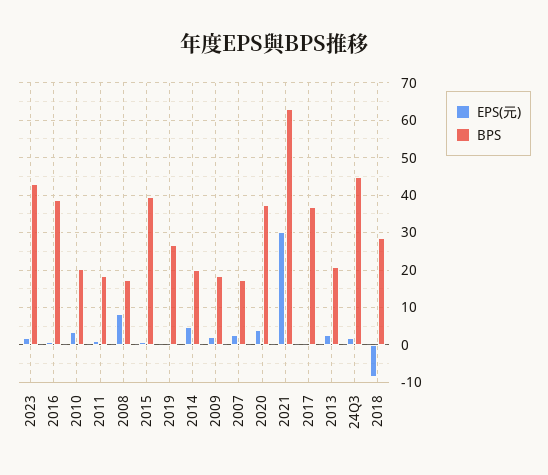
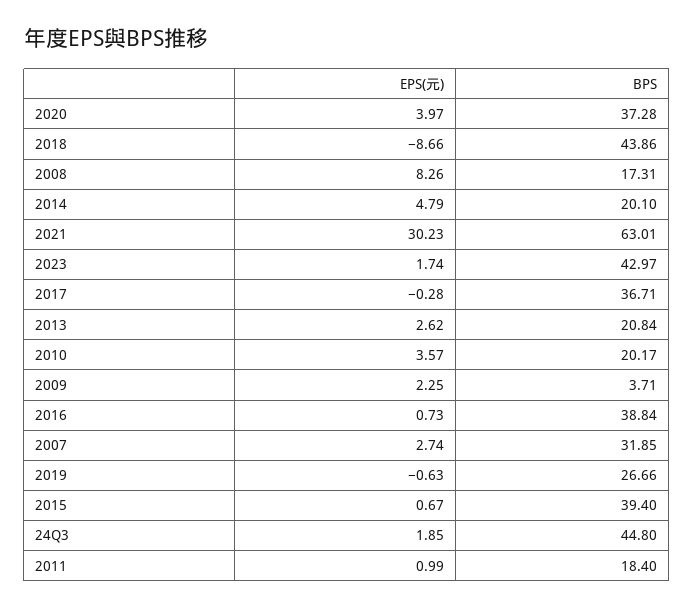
BPS, 2009: 18 -> 3.71
BPS, 2007: 18 -> 31.85
BPS, 2018: 28 -> 43.86

